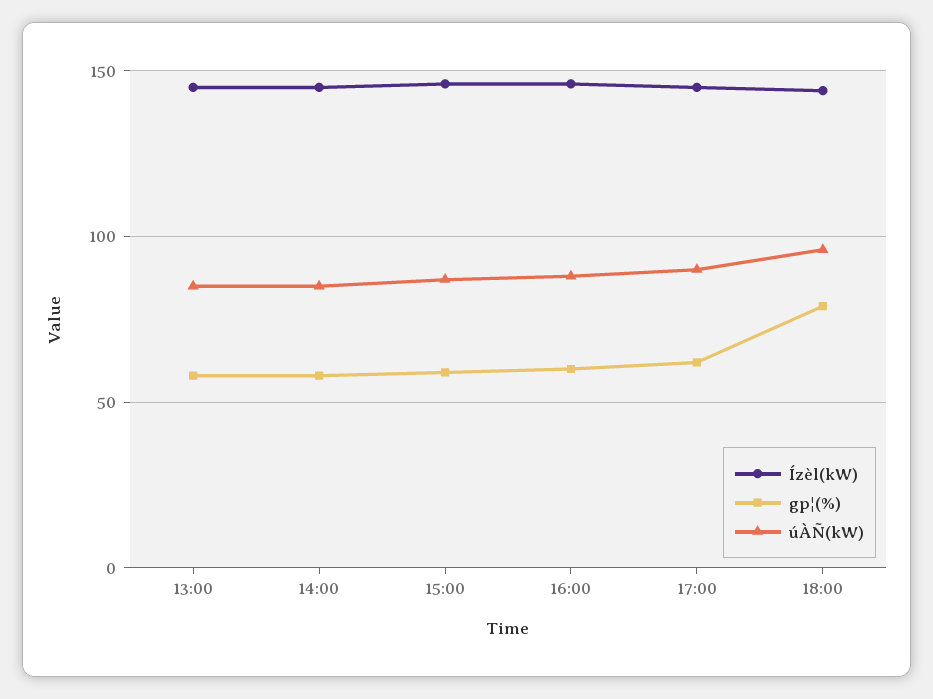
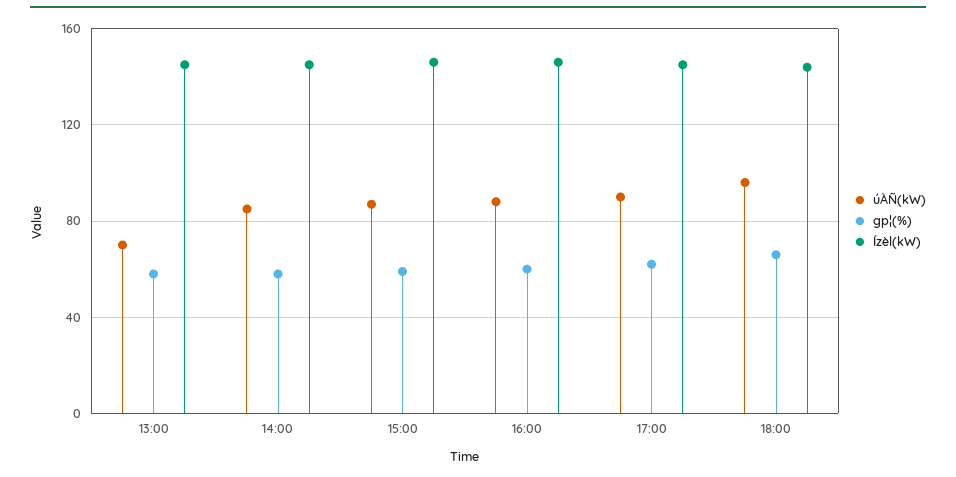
úÀÑ(kW), 13:00: 85 -> 70
gp¦(%), 18:00: 80 -> 65

